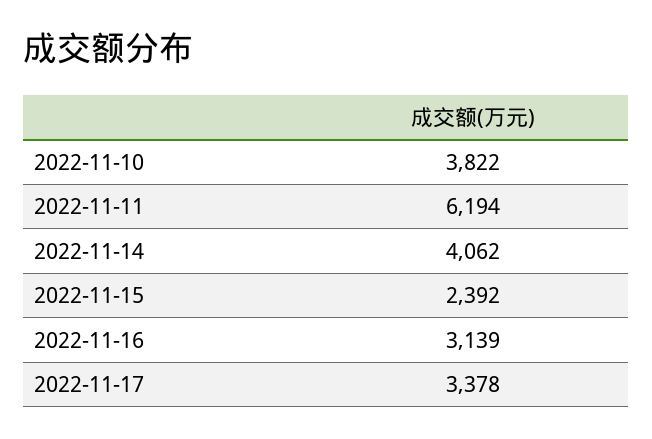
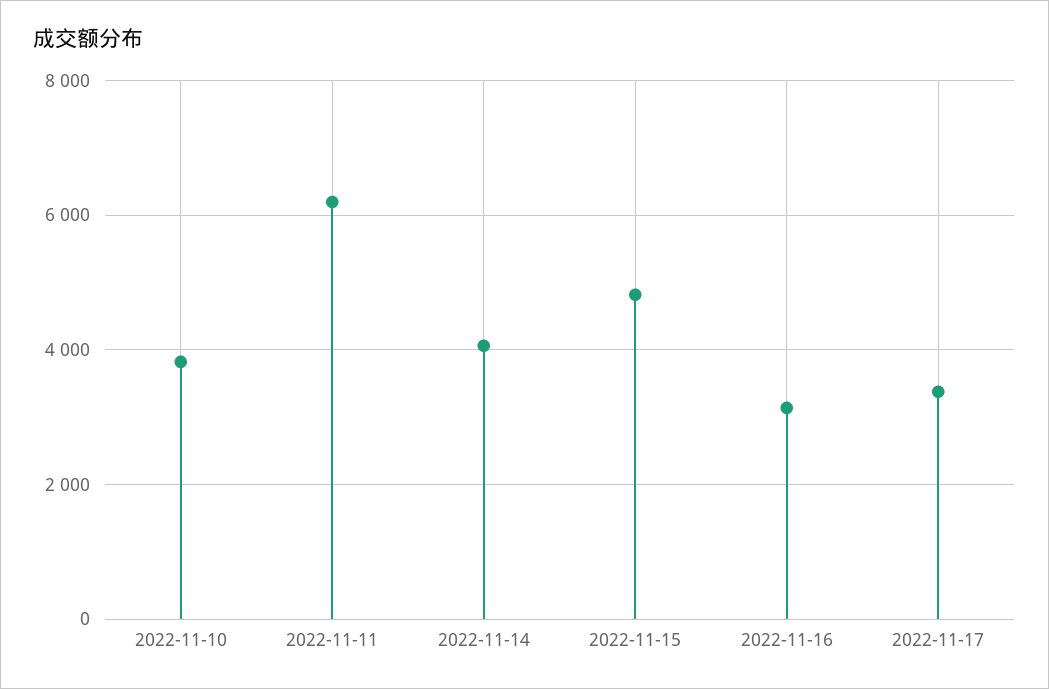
2022-11-15: 2392 -> 4800

